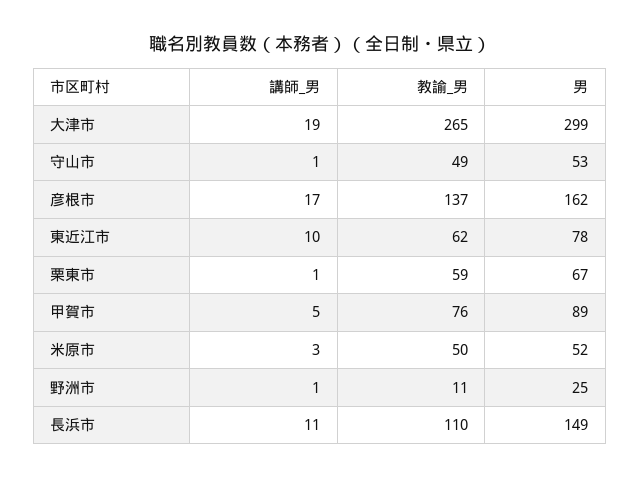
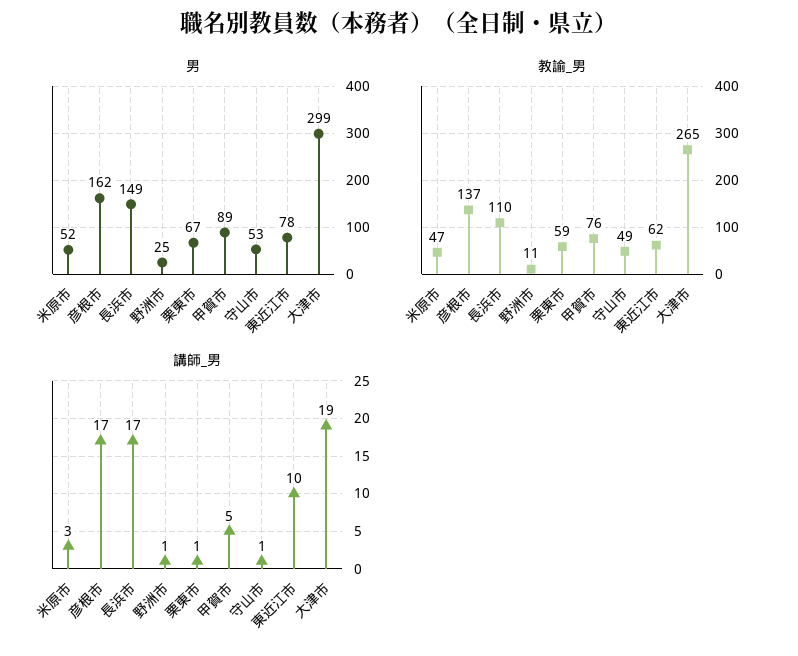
教諭_男, 米原市: 50 -> 47
講師_男, 長浜市: 11 -> 17

